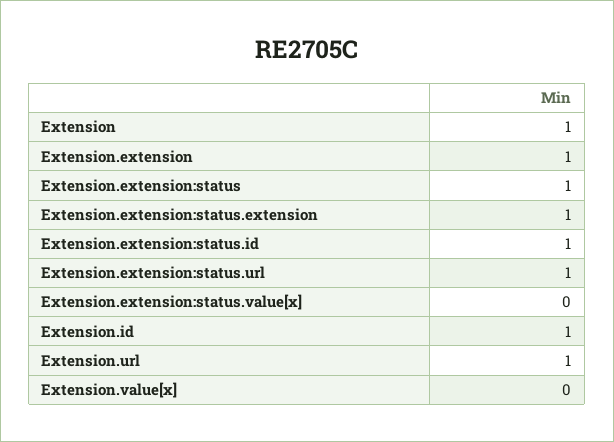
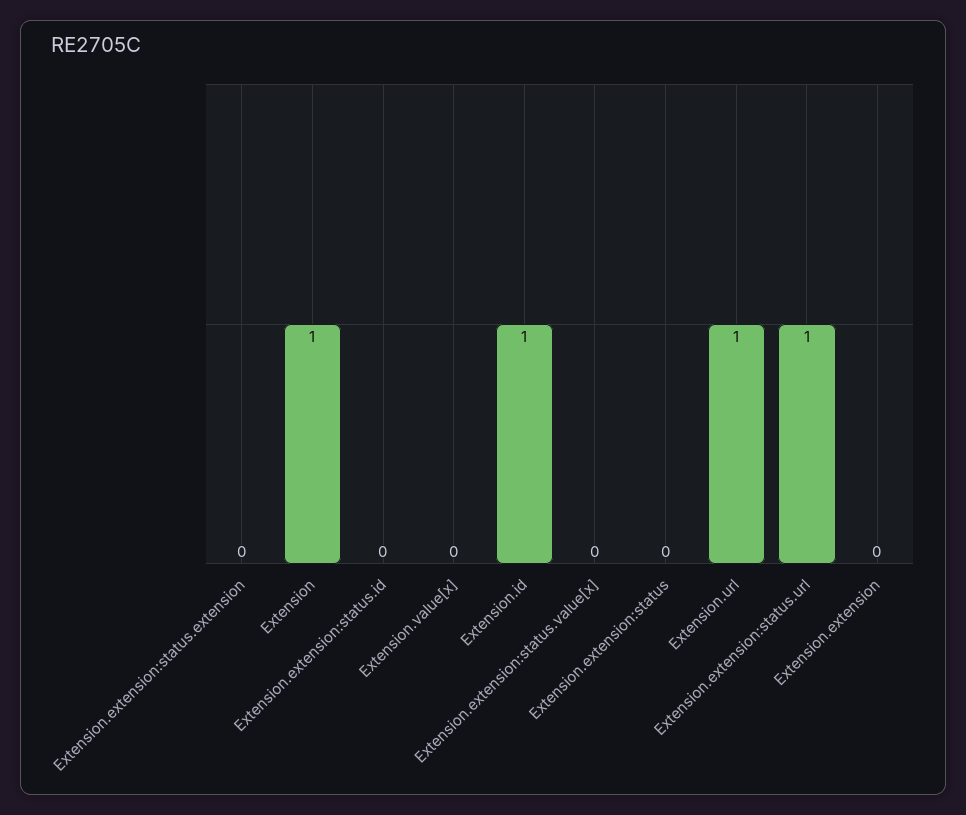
Extension.extension: 1 -> 0
Extension.extension:status: 1 -> 0
Extension.extension:status.extension: 1 -> 0
Extension.extension:status.id: 1 -> 0

